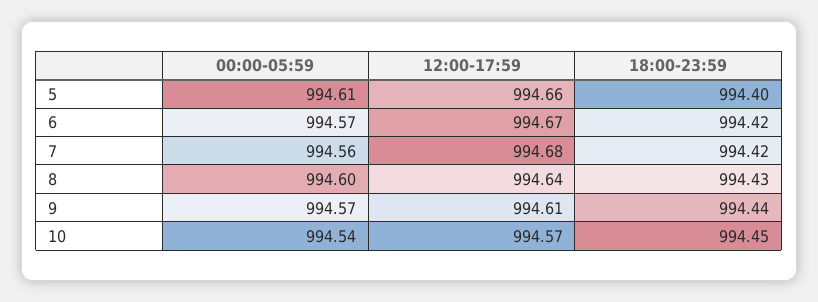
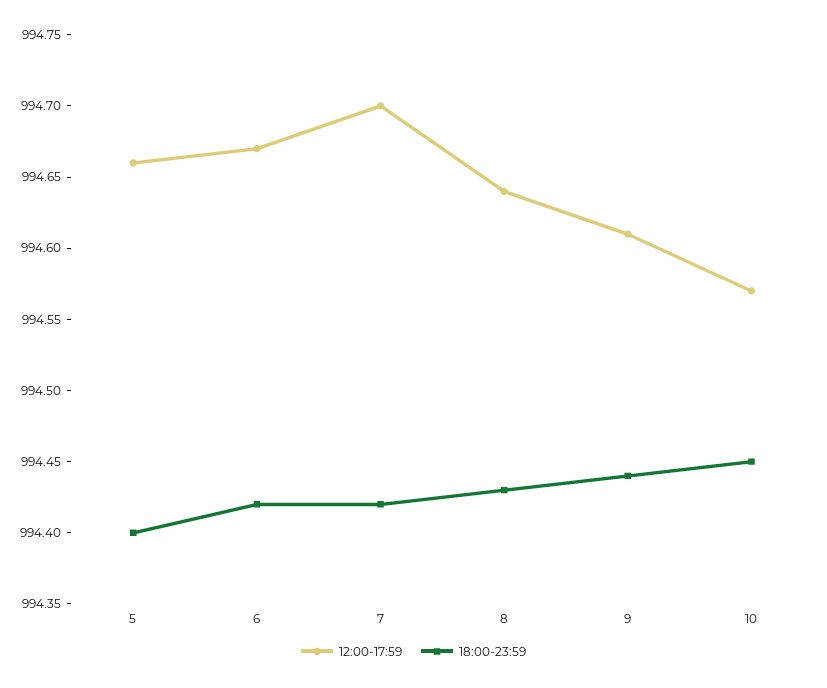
00:00-05:59, 5: 994.61 -> none
00:00-05:59, 6: 994.57 -> none
00:00-05:59, 7: 994.56 -> none
12:00-17:59, 7: 994.68 -> 994.7
00:00-05:59, 8: 994.6 -> none
00:00-05:59, 9: 994.57 -> none
00:00-05:59, 10: 994.54 -> none

